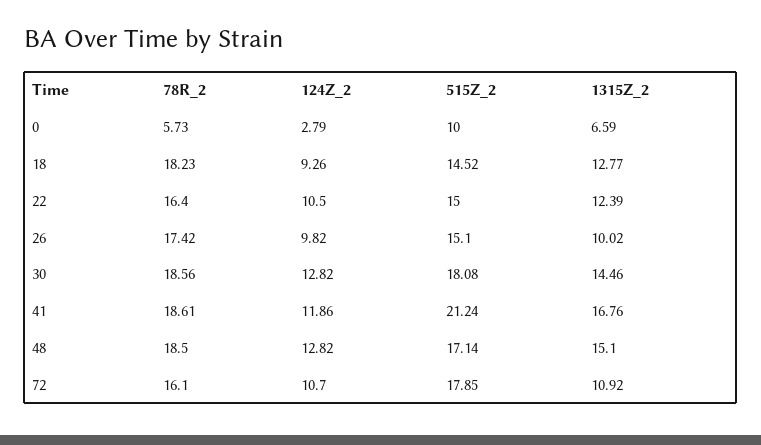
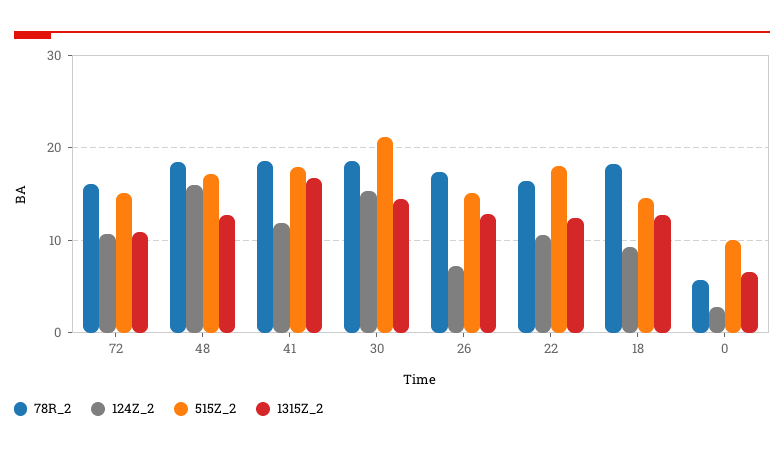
515Z_2, 22: 15 -> 18
124Z_2, 26: 9.82 -> 7
1315Z_2, 26: 10.02 -> 13
124Z_2, 30: 12.82 -> 15
515Z_2, 30: 18.08 -> 21
515Z_2, 41: 21.24 -> 18
124Z_2, 48: 12.82 -> 16
1315Z_2, 48: 15.1 -> 13
515Z_2, 72: 17.85 -> 15

